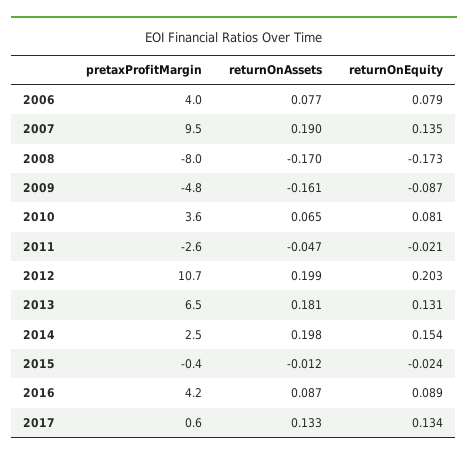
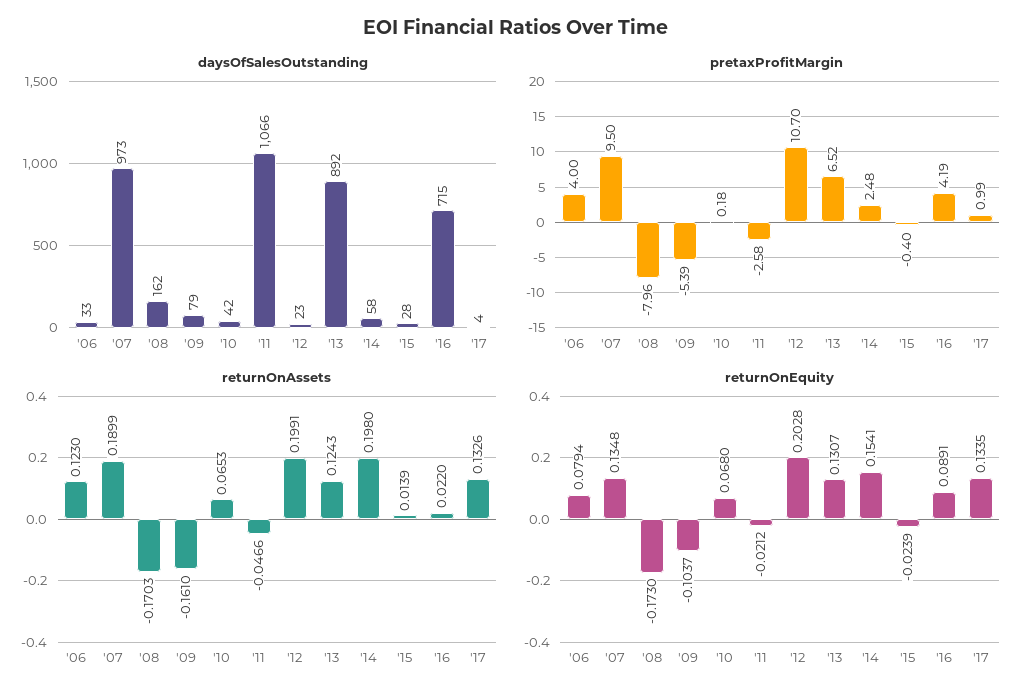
returnOnAssets, 2006: 0.077 -> 0.123
pretaxProfitMargin, 2009: -4.8 -> -5.39
returnOnEquity, 2009: -0.087 -> -0.1037
pretaxProfitMargin, 2010: 3.6 -> 0.18
returnOnEquity, 2010: 0.081 -> 0.068
returnOnAssets, 2013: 0.181 -> 0.1243
returnOnAssets, 2015: -0.012 -> 0.0139
returnOnAssets, 2016: 0.087 -> 0.022
pretaxProfitMargin, 2017: 0.6 -> 0.99
daysOfSalesOutstanding, 2006: none -> 33
daysOfSalesOutstanding, 2007: none -> 973
daysOfSalesOutstanding, 2008: none -> 162
daysOfSalesOutstanding, 2009: none -> 79
daysOfSalesOutstanding, 2010: none -> 42
daysOfSalesOutstanding, 2011: none -> 1066
daysOfSalesOutstanding, 2012: none -> 23
daysOfSalesOutstanding, 2013: none -> 892
daysOfSalesOutstanding, 2014: none -> 58
daysOfSalesOutstanding, 2015: none -> 28
daysOfSalesOutstanding, 2016: none -> 715
daysOfSalesOutstanding, 2017: none -> 4

